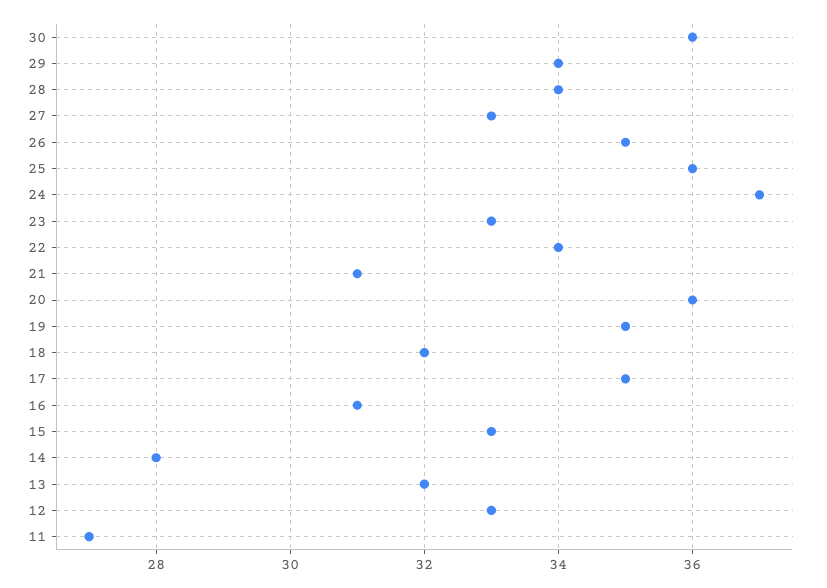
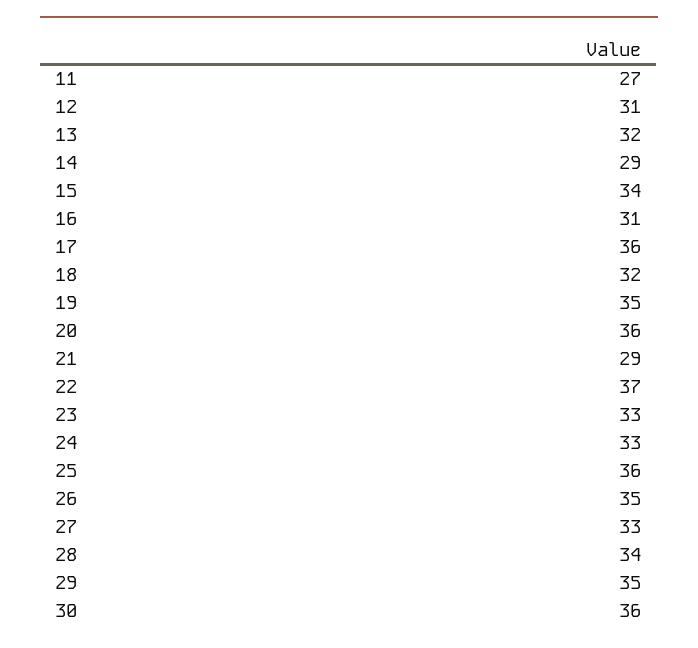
29: 34 -> 35
24: 37 -> 33
22: 34 -> 37
21: 31 -> 29
17: 35 -> 36
15: 33 -> 34
14: 28 -> 29
12: 33 -> 31

